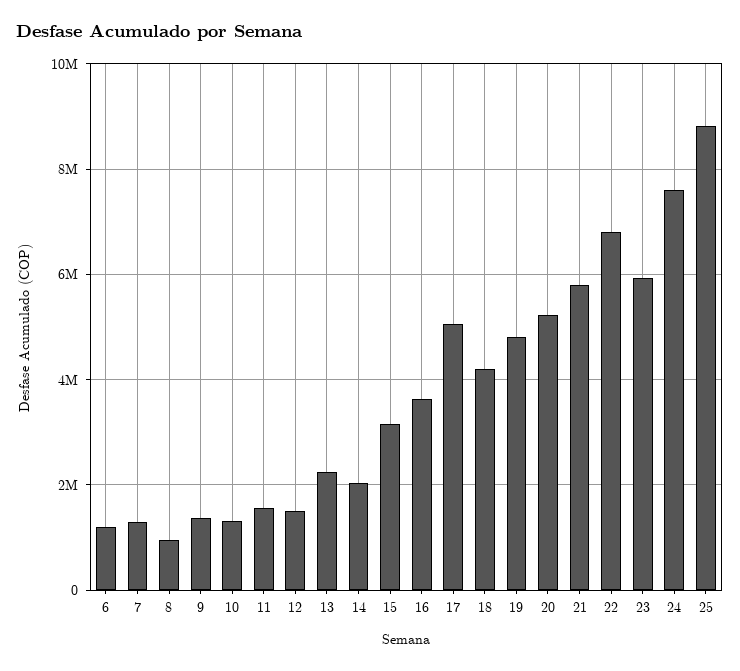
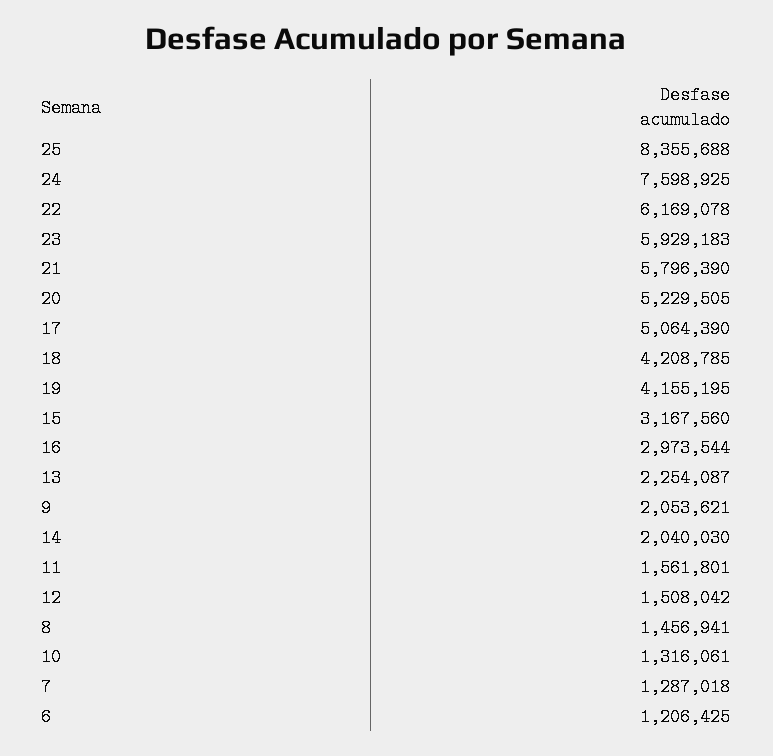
8: 1000000 -> 1456941
9: 1400000 -> 2053621
16: 3600000 -> 2973544
19: 4800000 -> 4155195
22: 6800000 -> 6169078
25: 8800000 -> 8355688

